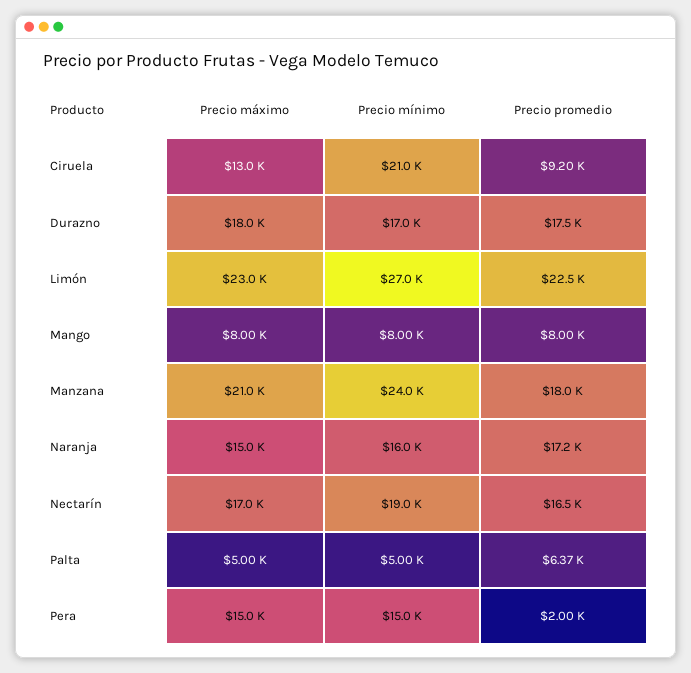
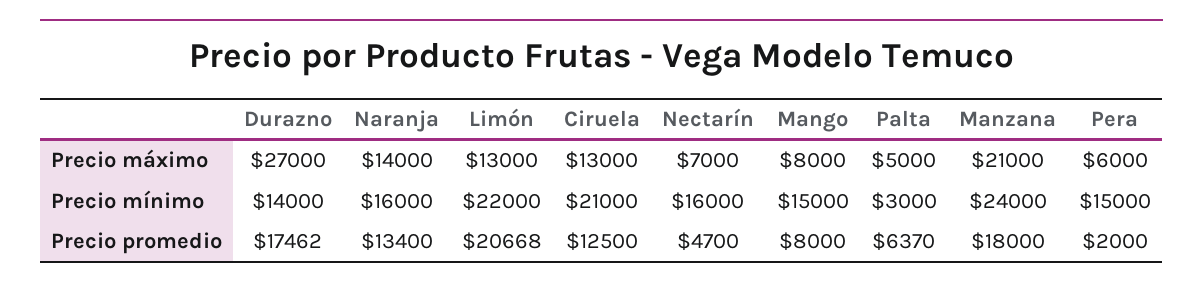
Precio promedio, Ciruela: 9200 -> 12500
Precio máximo, Durazno: 18000 -> 27000
Precio mínimo, Durazno: 17000 -> 14000
Precio máximo, Limón: 23000 -> 13000
Precio mínimo, Limón: 27000 -> 22000
Precio promedio, Limón: 22500 -> 20668
Precio mínimo, Mango: 8000 -> 15000
Precio máximo, Naranja: 15000 -> 14000
Precio promedio, Naranja: 17200 -> 13400
Precio máximo, Nectarín: 17000 -> 7000
Precio mínimo, Nectarín: 19000 -> 16000
Precio promedio, Nectarín: 16500 -> 4700
Precio mínimo, Palta: 5000 -> 3000
Precio máximo, Pera: 15000 -> 6000

